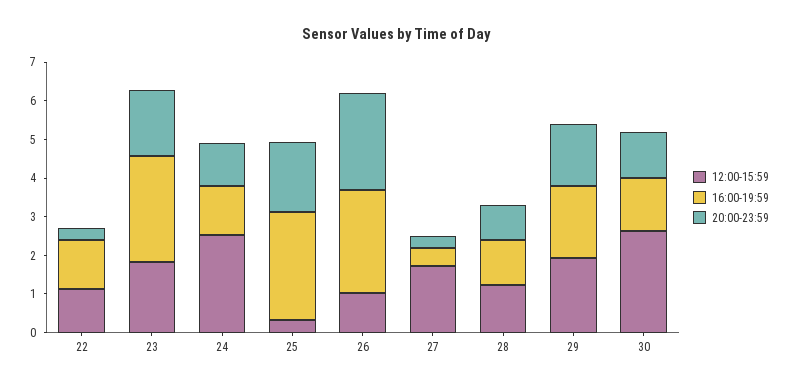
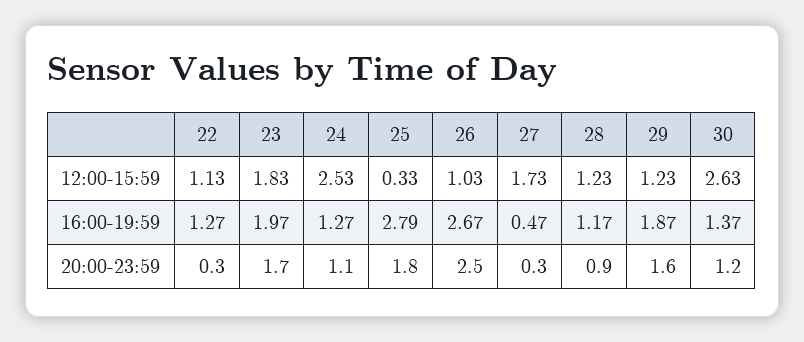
16:00-19:59, 23: 2.75 -> 1.97
12:00-15:59, 29: 2 -> 1.23

